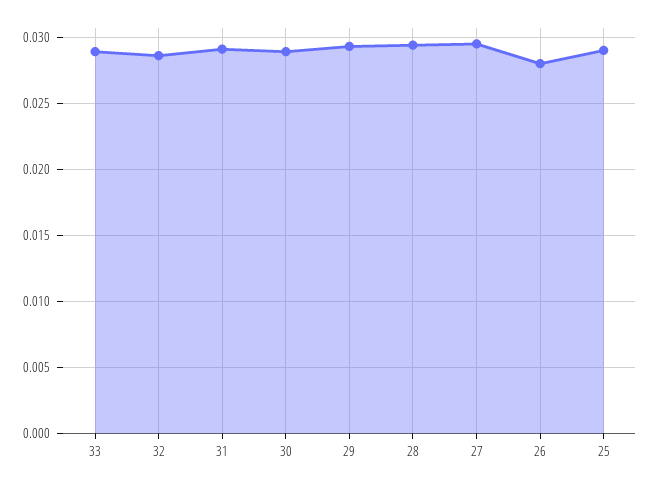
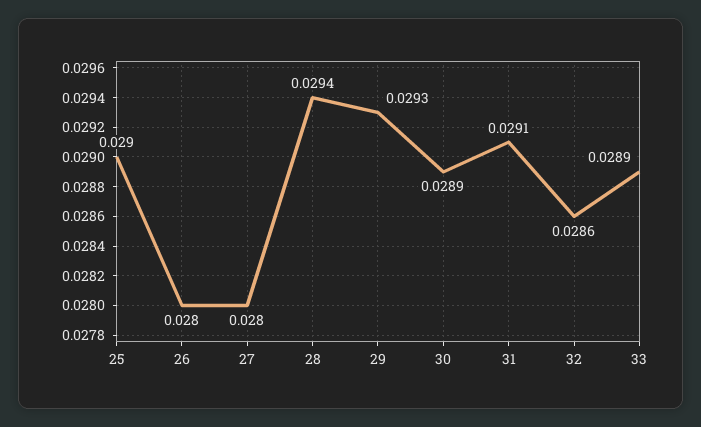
27: 0.0295 -> 0.028

